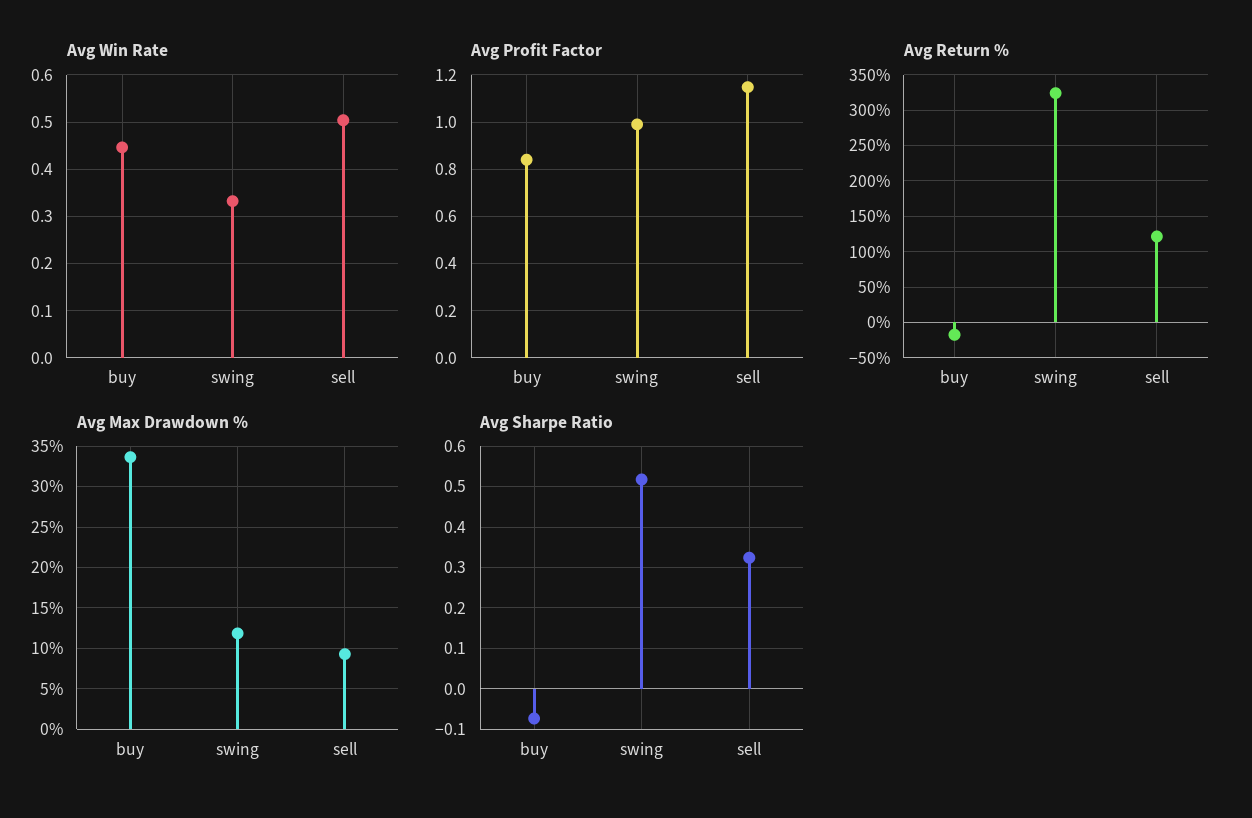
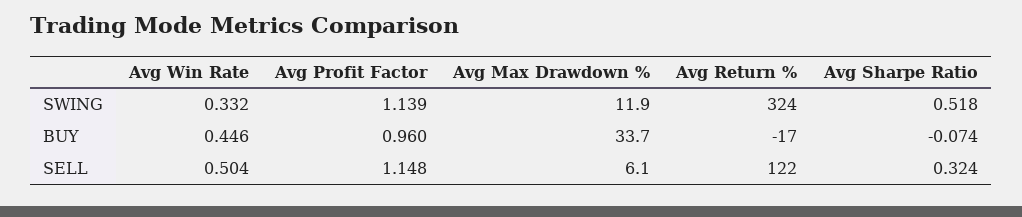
Avg Profit Factor, buy: 0.85 -> 0.96
Avg Profit Factor, swing: 1 -> 1.139
Avg Max Drawdown %, sell: 9 -> 6.1

